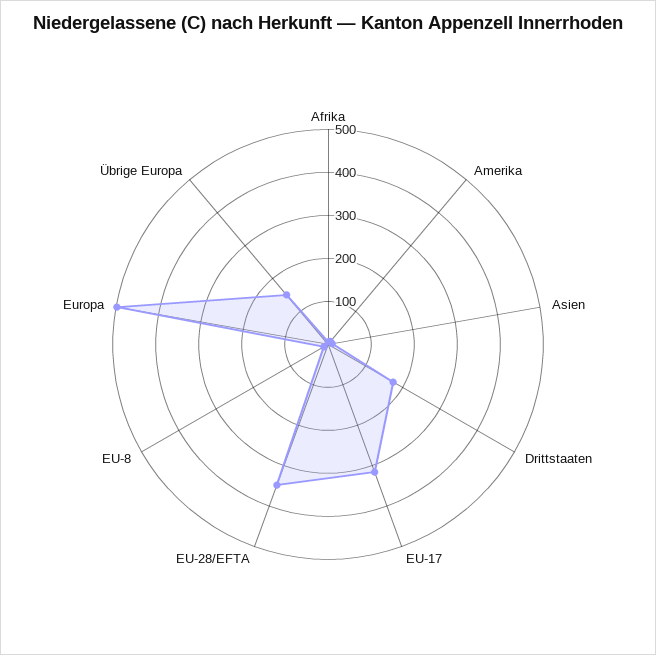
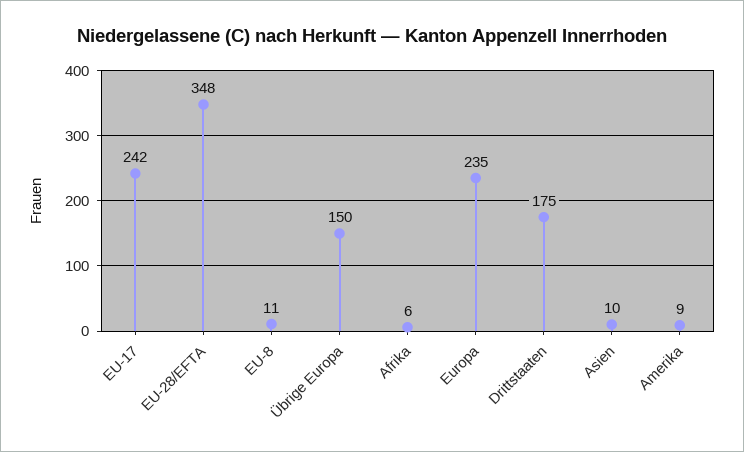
EU-17: 320 -> 242
Europa: 500 -> 235

